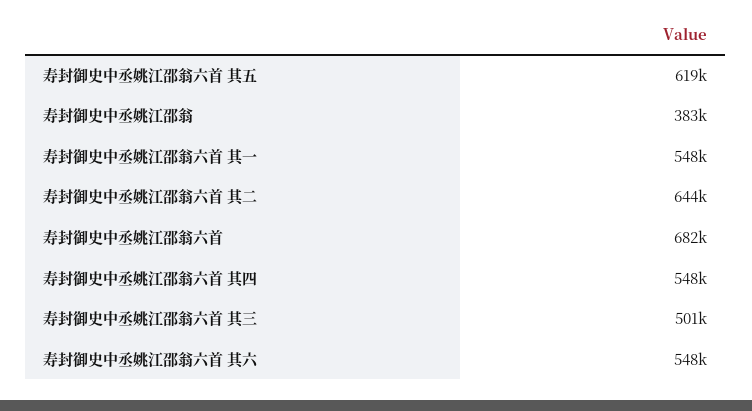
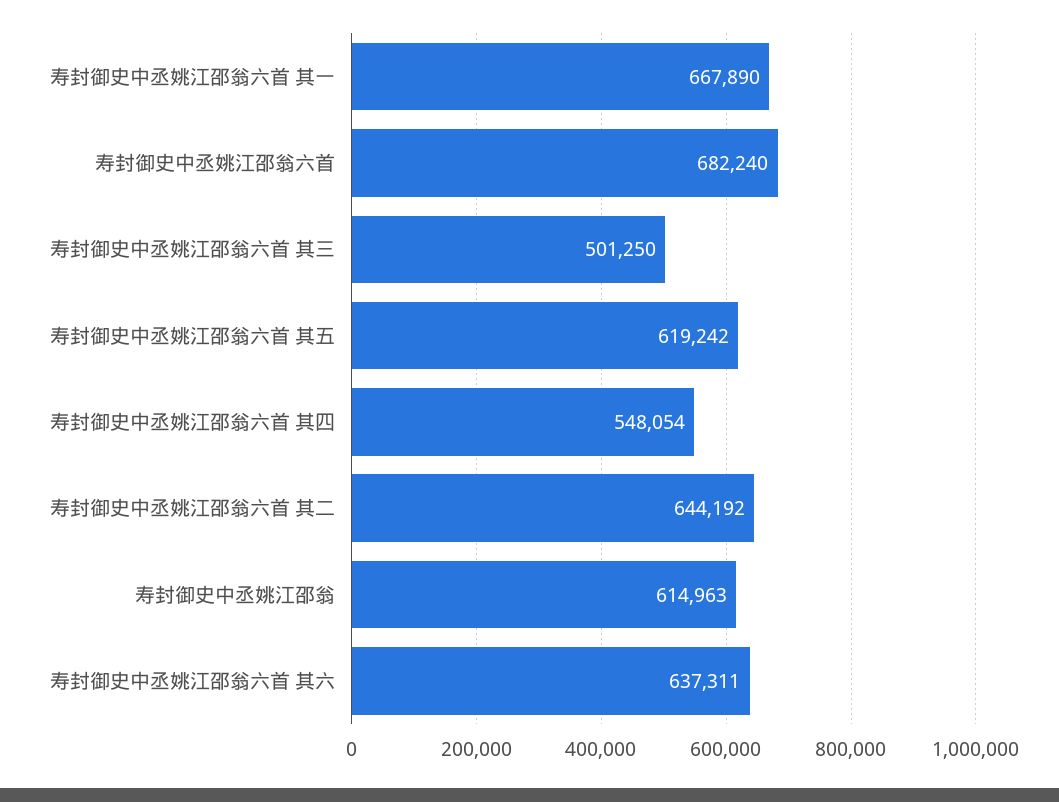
寿封御史中丞姚江邵翁: 383000 -> 614963
寿封御史中丞姚江邵翁六首 其一: 548000 -> 667890
寿封御史中丞姚江邵翁六首 其六: 548000 -> 637311

